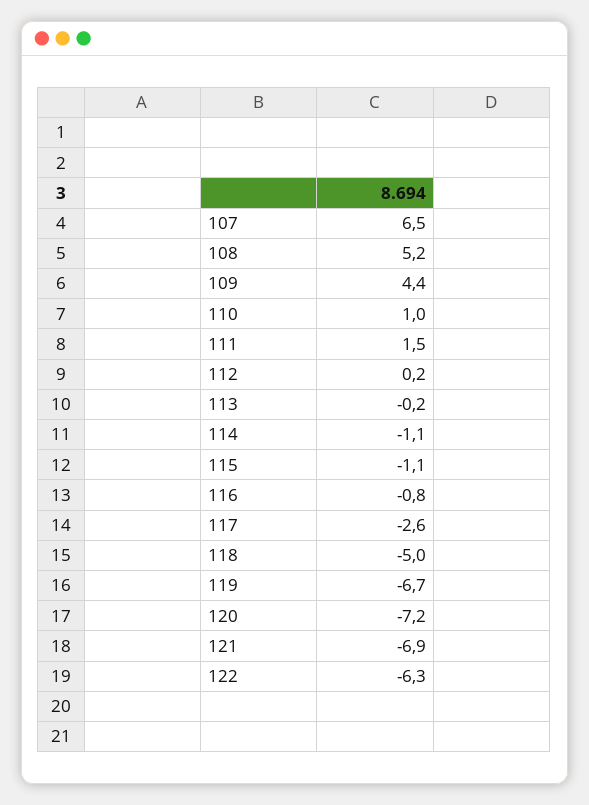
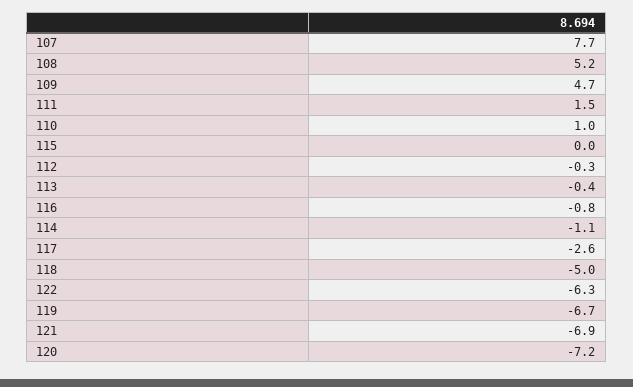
107: 6.5 -> 7.7
109: 4.4 -> 4.7
112: 0.2 -> -0.3
113: -0.2 -> -0.4
115: -1.1 -> 0

